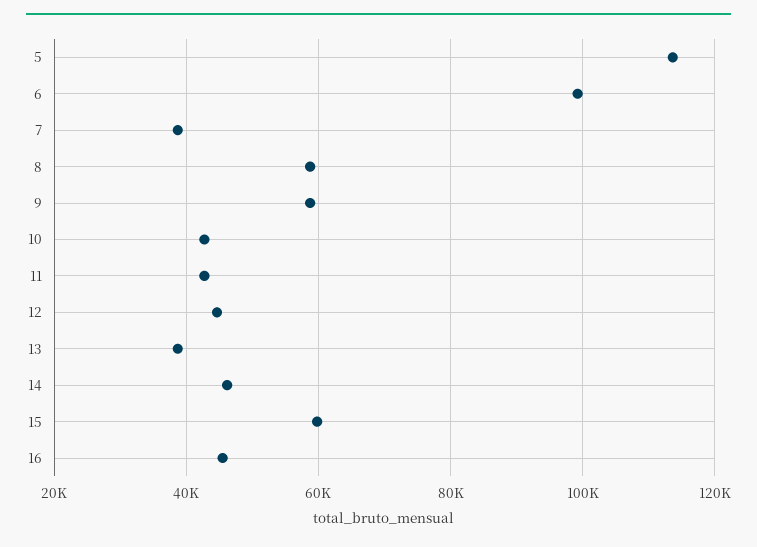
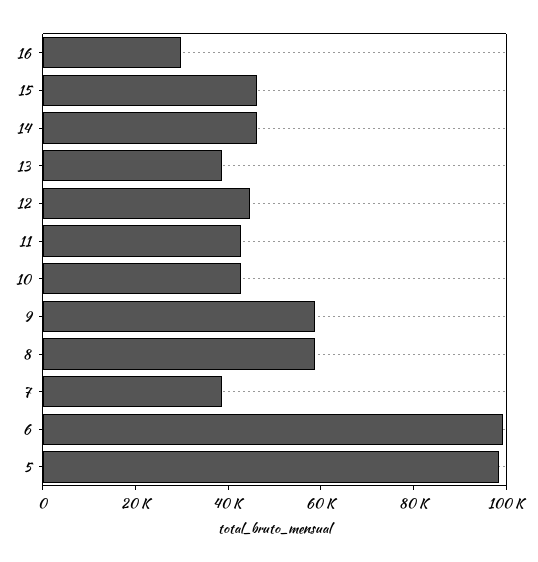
5: 114000 -> 100000
15: 60000 -> 45000
16: 46000 -> 30000

